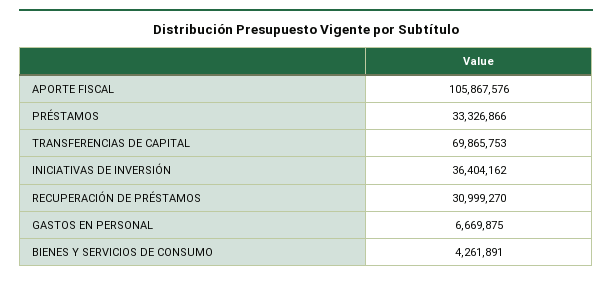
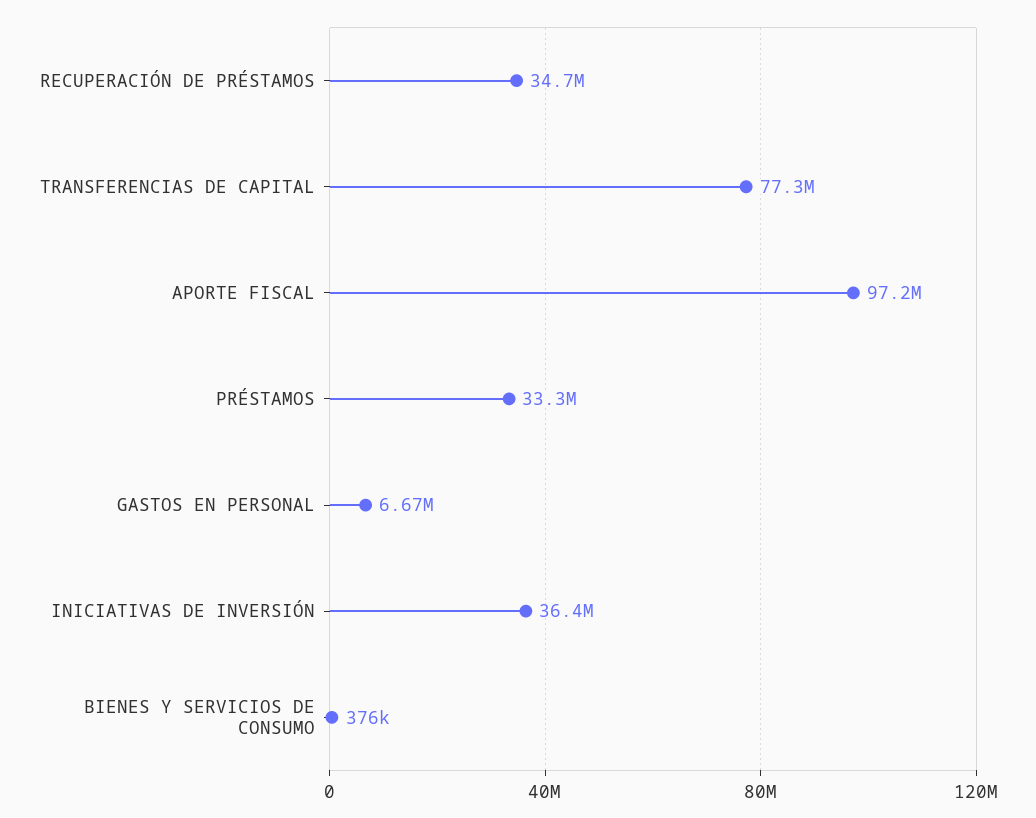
APORTE FISCAL: 105867576 -> 97200000
TRANSFERENCIAS DE CAPITAL: 69865753 -> 77300000
RECUPERACIÓN DE PRÉSTAMOS: 30999270 -> 34700000
BIENES Y SERVICIOS DE CONSUMO: 4261891 -> 376000

